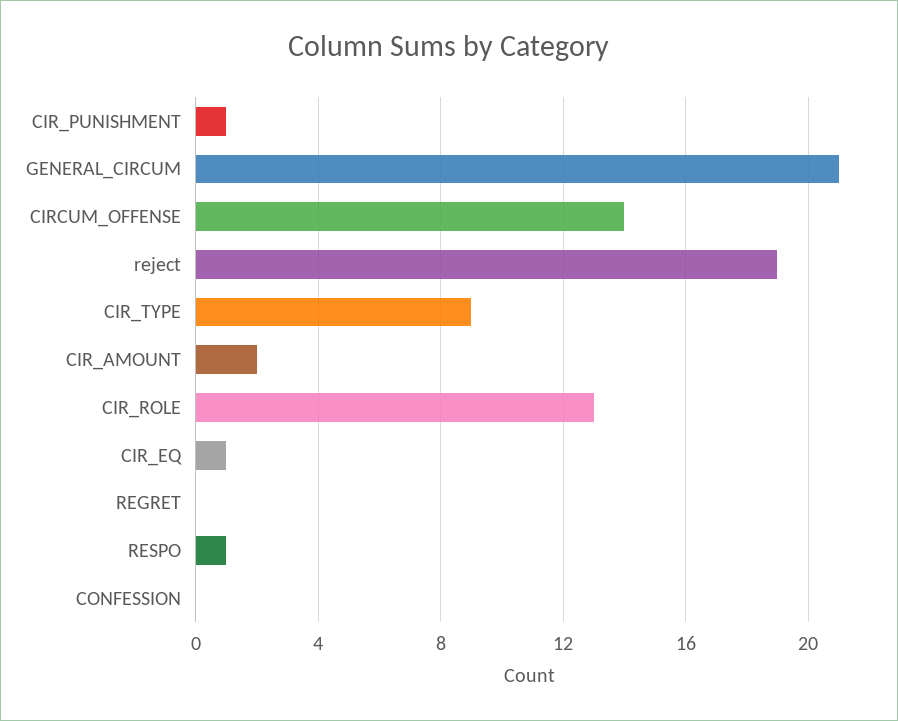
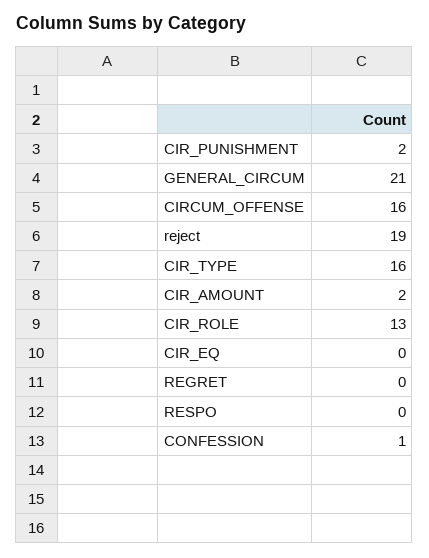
CIR_PUNISHMENT: 1 -> 2
CIRCUM_OFFENSE: 14 -> 16
CIR_TYPE: 9 -> 16
CIR_EQ: 1 -> 0
RESPO: 1 -> 0
CONFESSION: 0 -> 1

